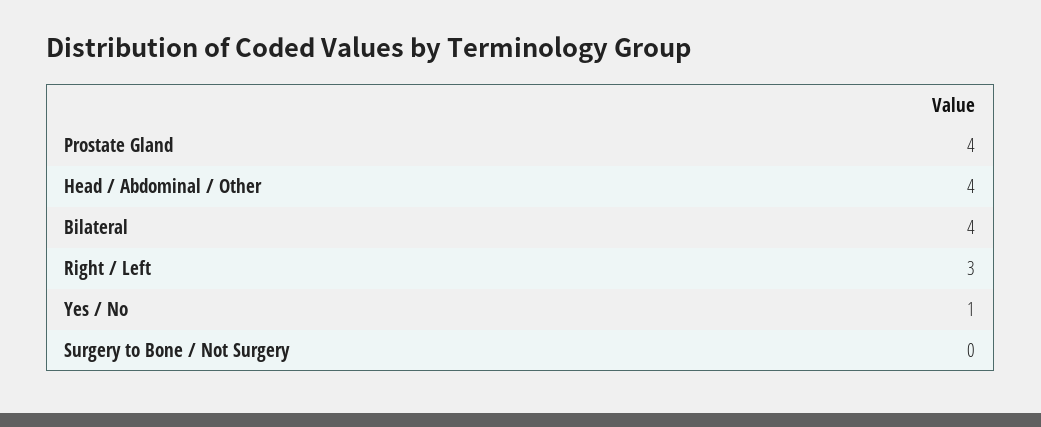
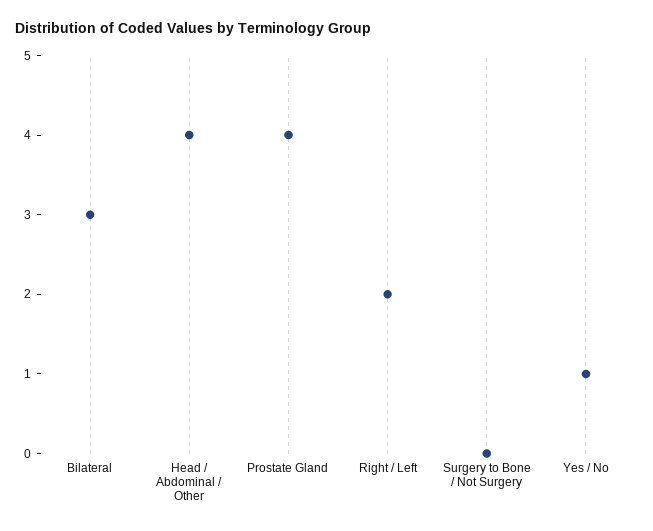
Bilateral: 4 -> 3
Right / Left: 3 -> 2

